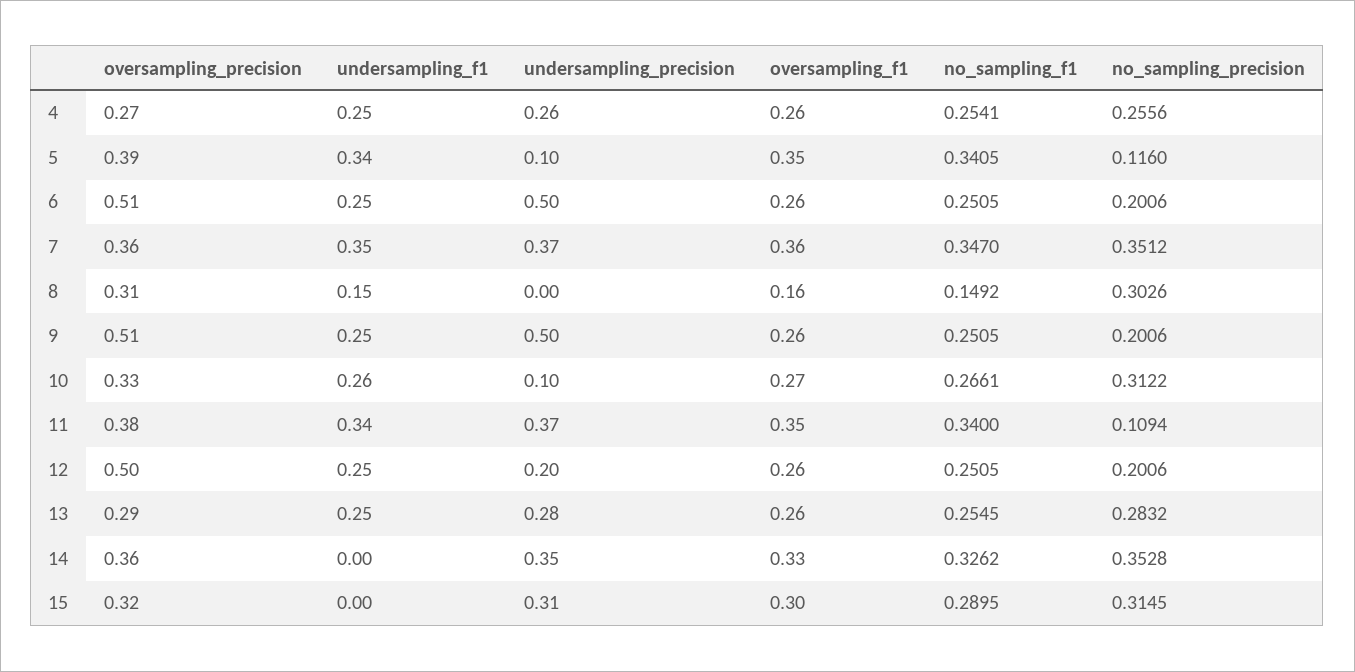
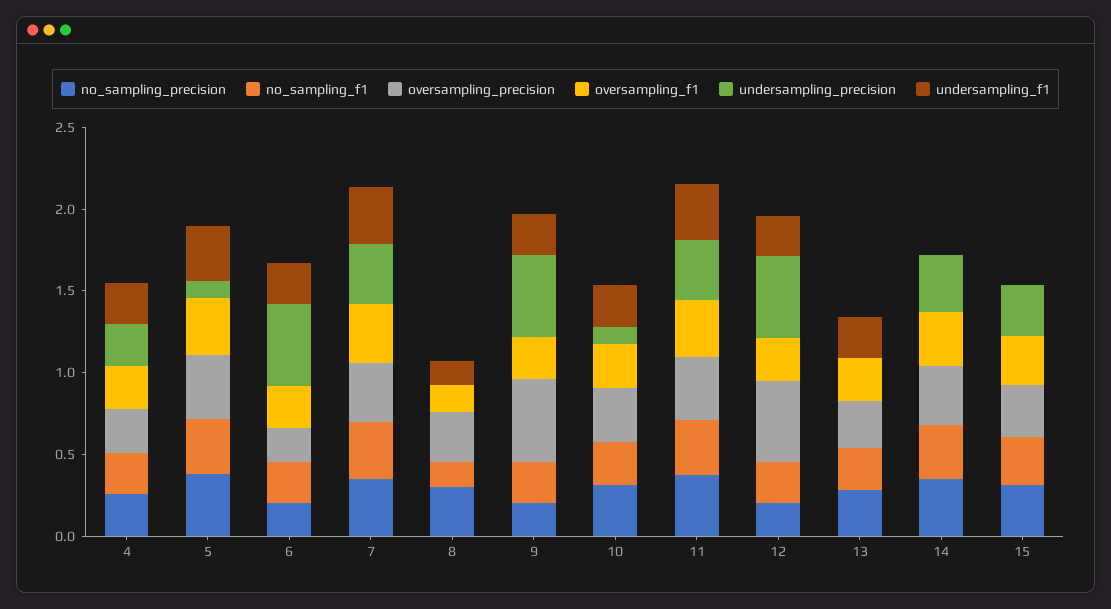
no_sampling_precision, 5: 0.116 -> 0.4
oversampling_precision, 6: 0.51 -> 0.2
no_sampling_precision, 11: 0.1094 -> 0.4
undersampling_precision, 12: 0.2 -> 0.5
undersampling_precision, 13: 0.28 -> 0

